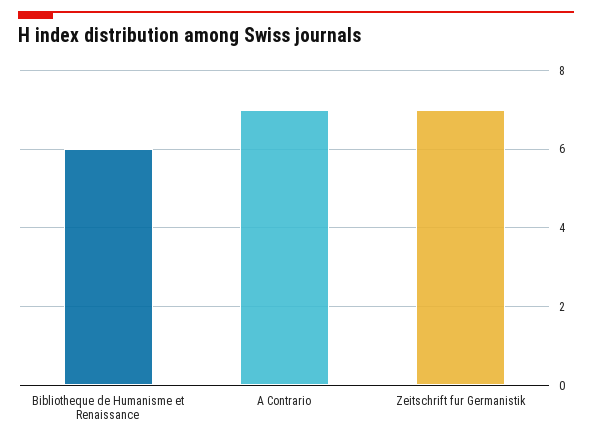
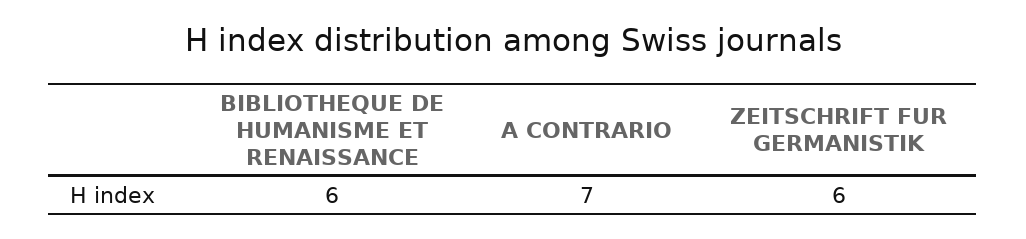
Zeitschrift fur Germanistik: 7 -> 6

